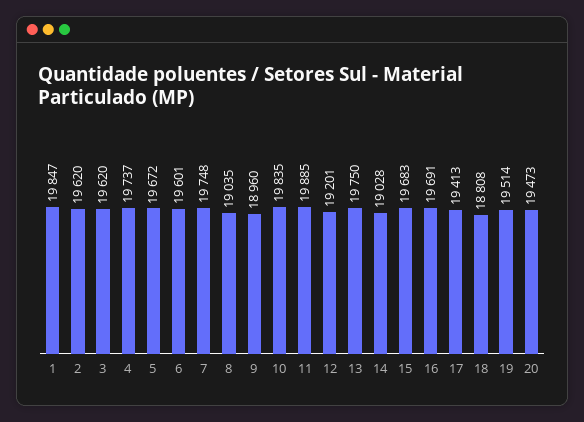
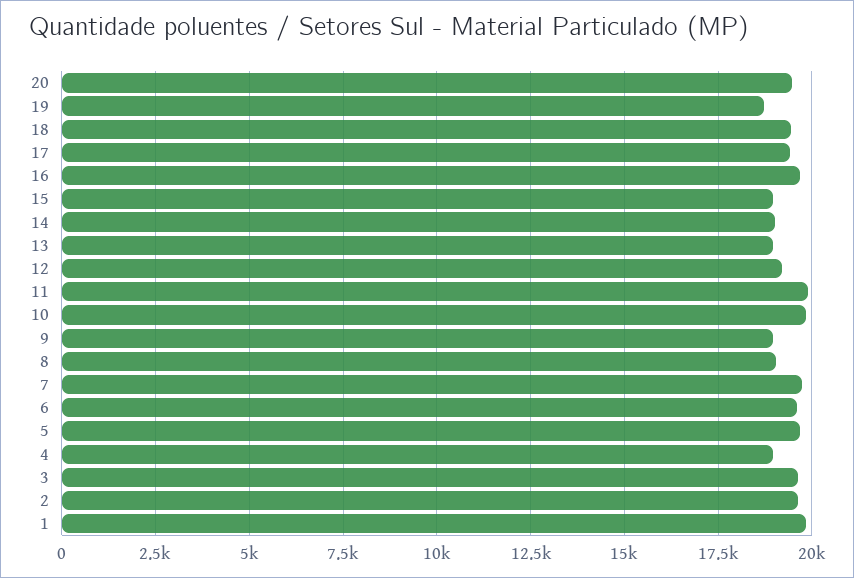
4: 19737 -> 19000
13: 19750 -> 19000
15: 19683 -> 19000
18: 18808 -> 19500
19: 19514 -> 18750

